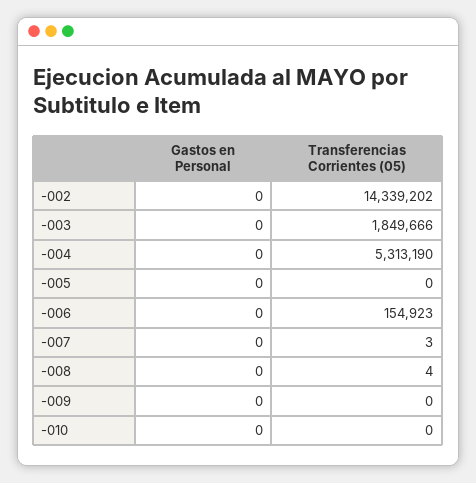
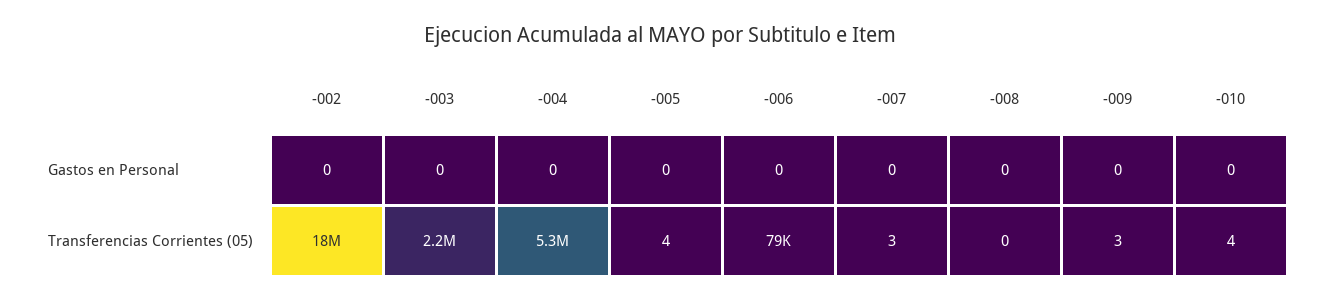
Transferencias Corrientes (05), -002: 14339202 -> 18000000
Transferencias Corrientes (05), -003: 1849666 -> 2200000
Transferencias Corrientes (05), -005: 0 -> 4
Transferencias Corrientes (05), -006: 154923 -> 79000
Transferencias Corrientes (05), -008: 4 -> 0
Transferencias Corrientes (05), -009: 0 -> 3
Transferencias Corrientes (05), -010: 0 -> 4

